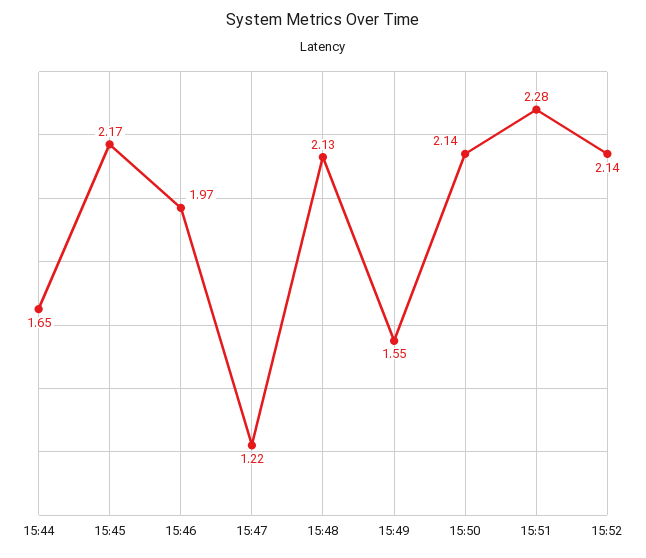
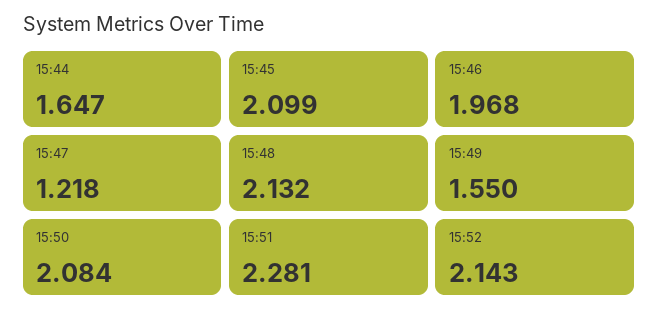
15:45: 2.17 -> 2.099
15:50: 2.14 -> 2.084

